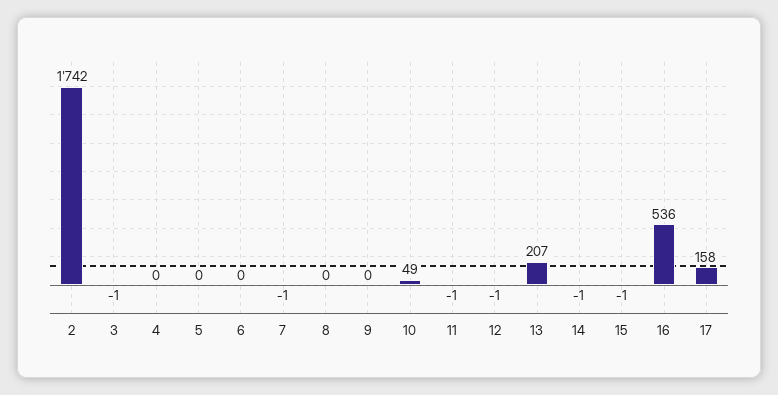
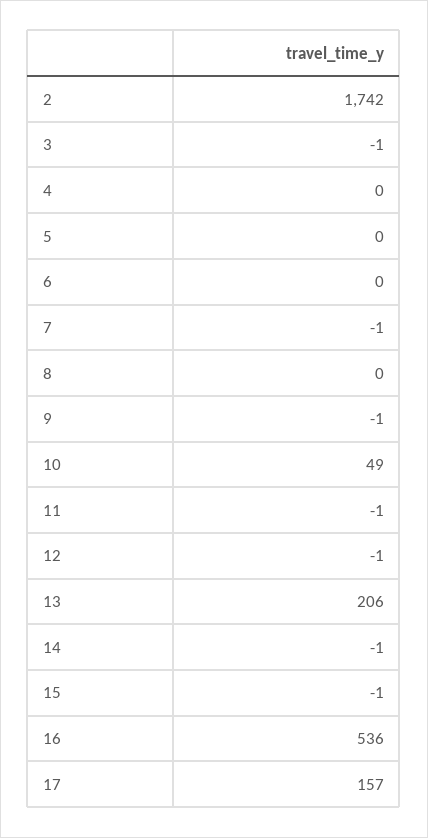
9: 0 -> -1
13: 207 -> 206
17: 158 -> 157

